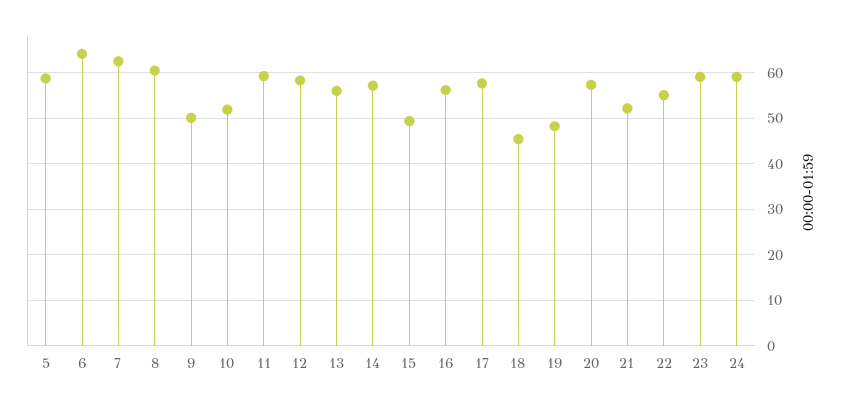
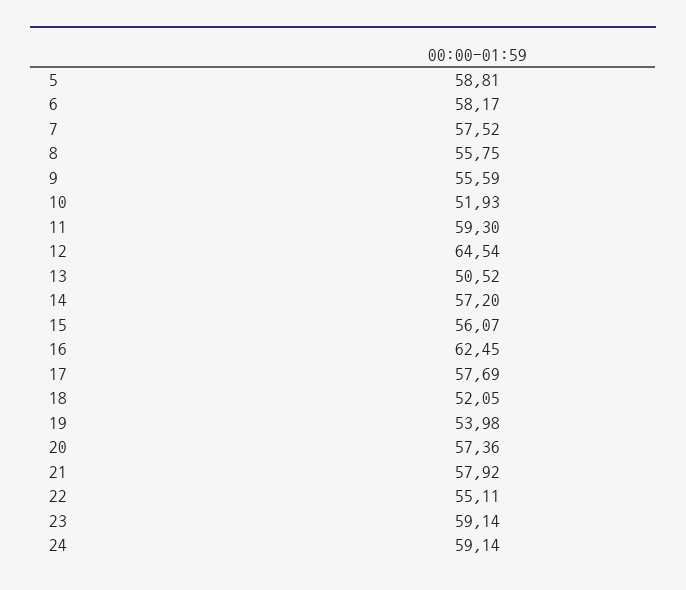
6: 64 -> 58.17
7: 62 -> 57.52
8: 60 -> 55.75
9: 50 -> 55.59
12: 58 -> 64.54
13: 56 -> 50.52
15: 50 -> 56.07
16: 56 -> 62.45
18: 46 -> 52.05
19: 48 -> 53.98
21: 52 -> 57.92

